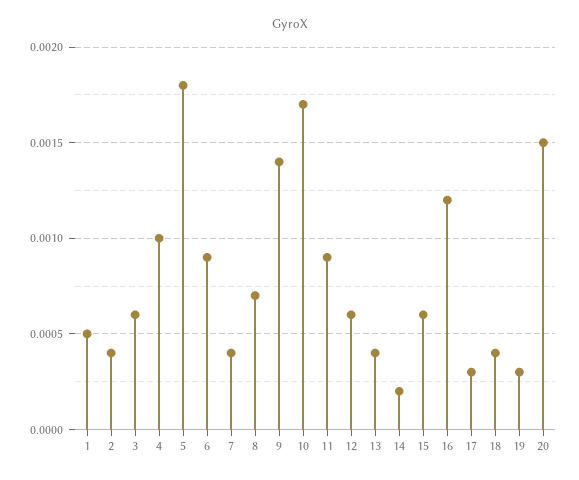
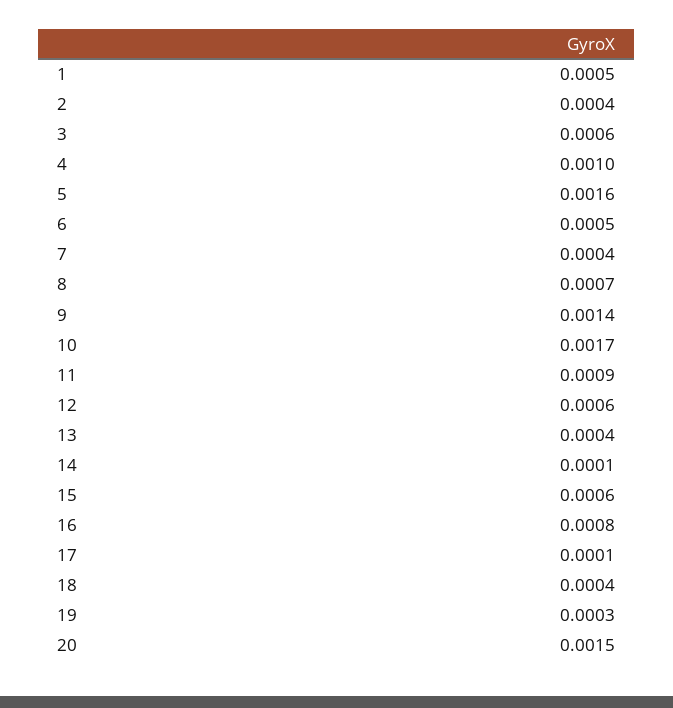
5: 0.0018 -> 0.0016
6: 0.0009 -> 0.0005
14: 0.0002 -> 0.0001
16: 0.0012 -> 0.0008
17: 0.0003 -> 0.0001

